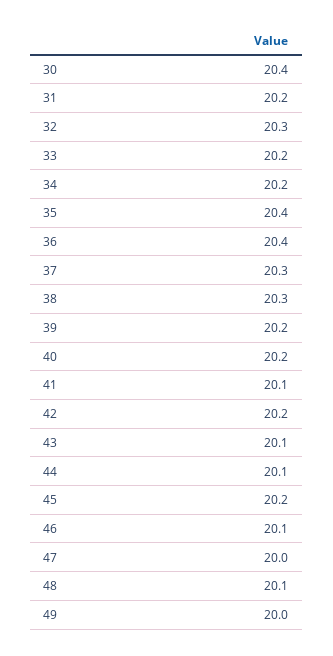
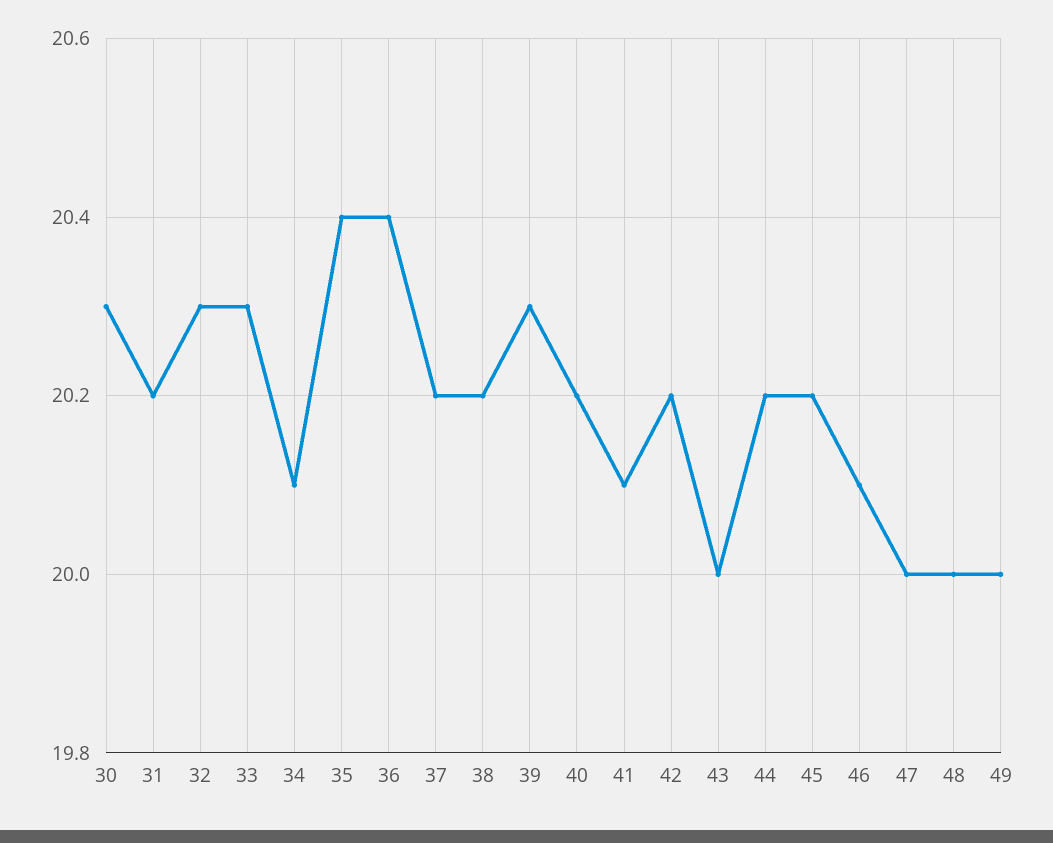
30: 20.4 -> 20.3
33: 20.2 -> 20.3
34: 20.2 -> 20.1
37: 20.3 -> 20.2
38: 20.3 -> 20.2
39: 20.2 -> 20.3
43: 20.1 -> 20
44: 20.1 -> 20.2
48: 20.1 -> 20

